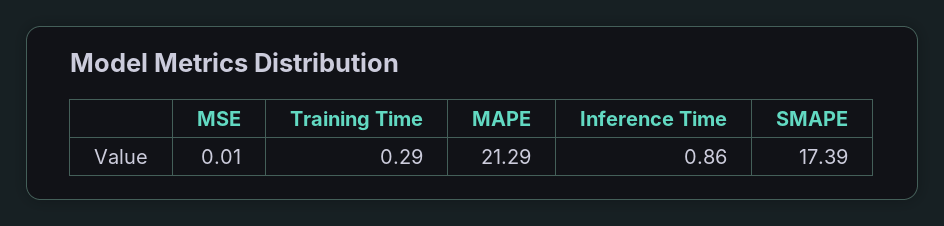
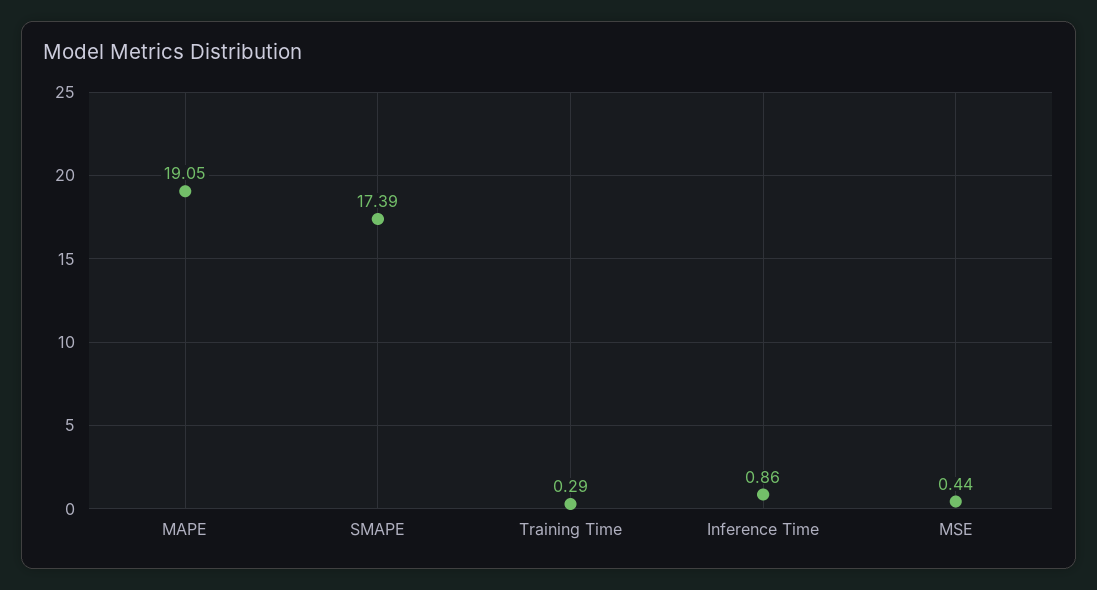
MSE: 0.01 -> 0.44
MAPE: 21.29 -> 19.05

